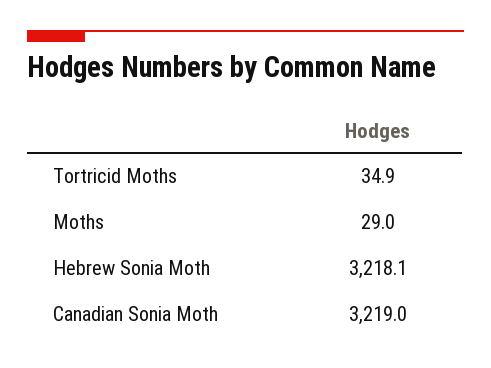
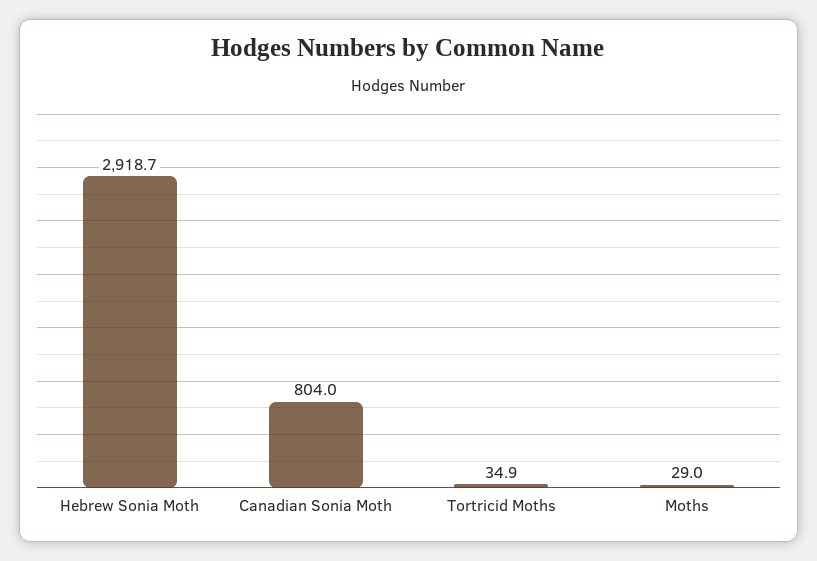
Hebrew Sonia Moth: 3218.1 -> 2918.7
Canadian Sonia Moth: 3219 -> 804

